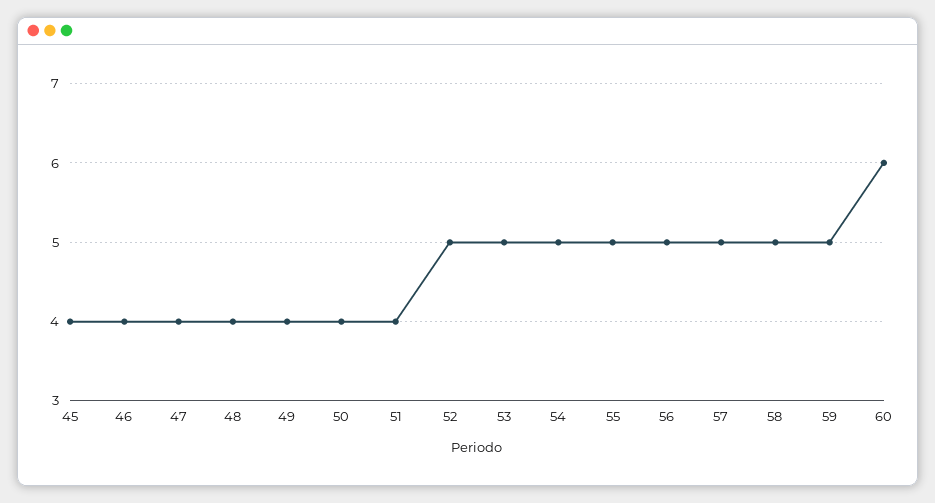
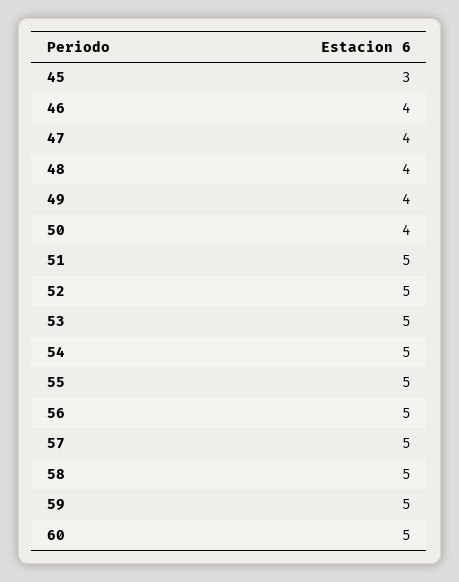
45: 4 -> 3
51: 4 -> 5
60: 6 -> 5

